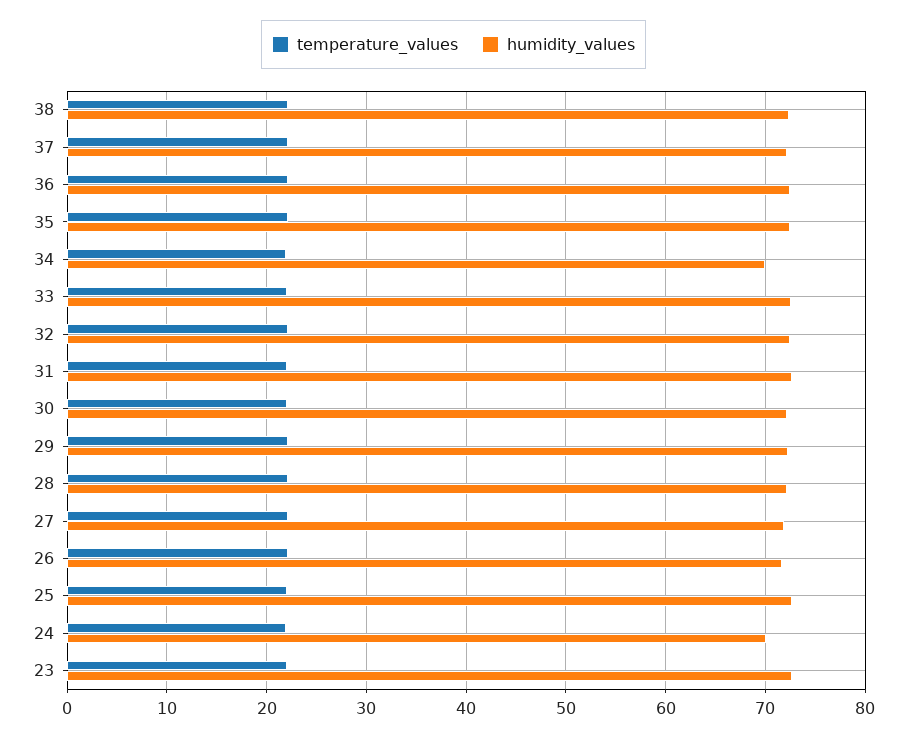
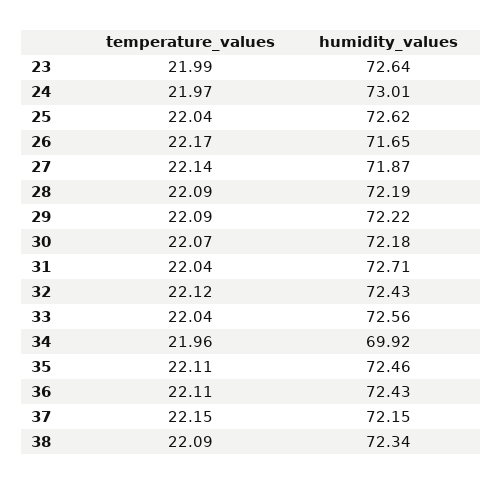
humidity_values, 24: 70 -> 73.01

